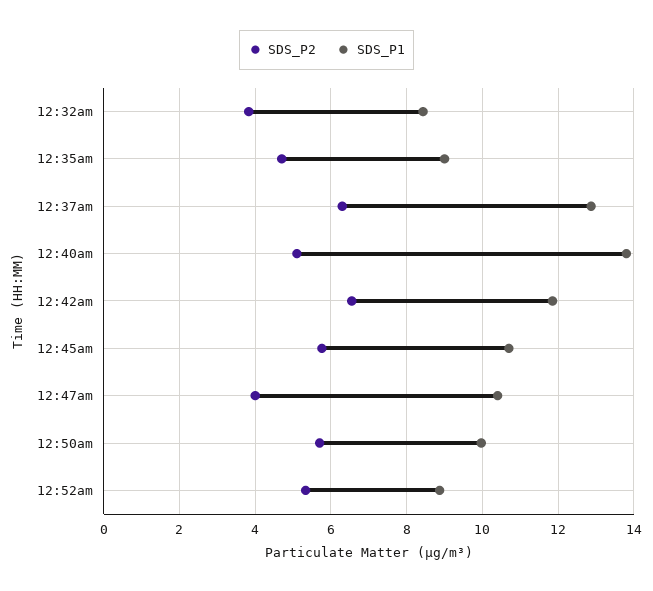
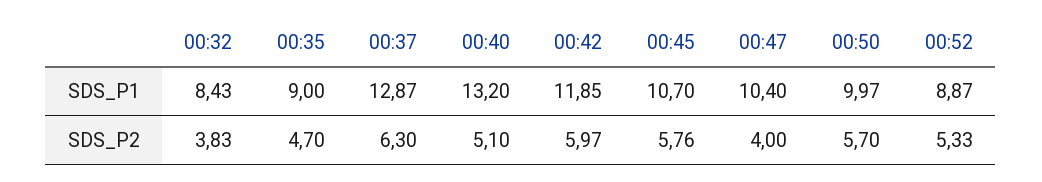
SDS_P1, 12:40am: 13.8 -> 13.2
SDS_P2, 12:42am: 6.6 -> 5.97

